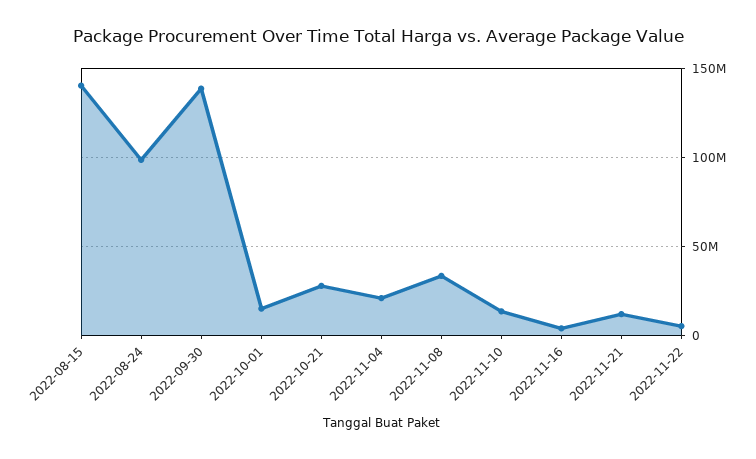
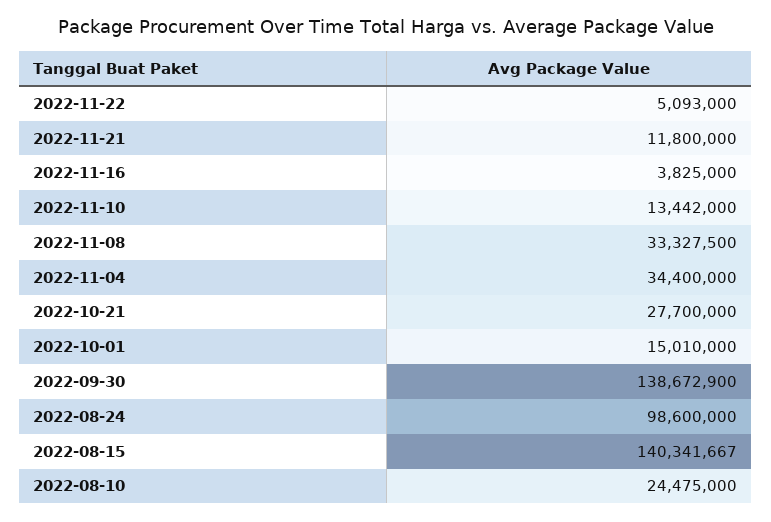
2022-11-04: 20000000 -> 34400000
2022-08-10: none -> 24475000

